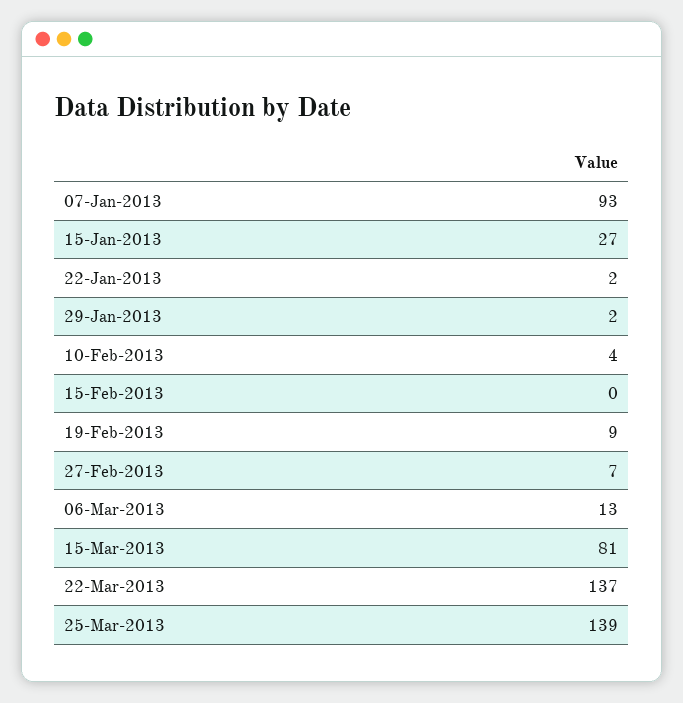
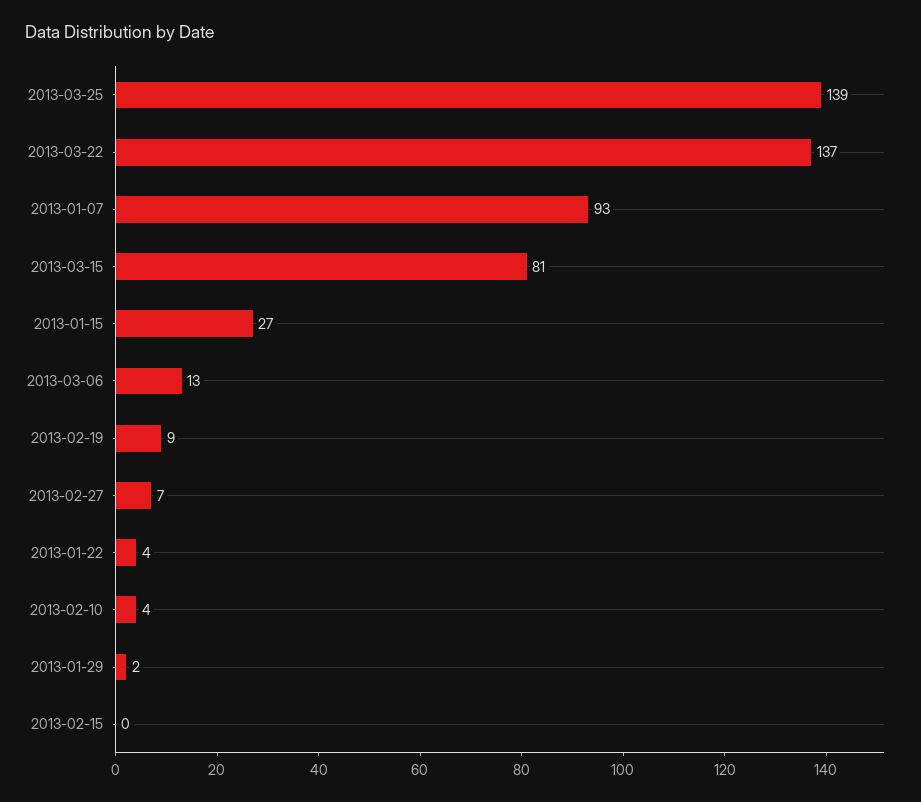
22-Jan-2013: 2 -> 4

